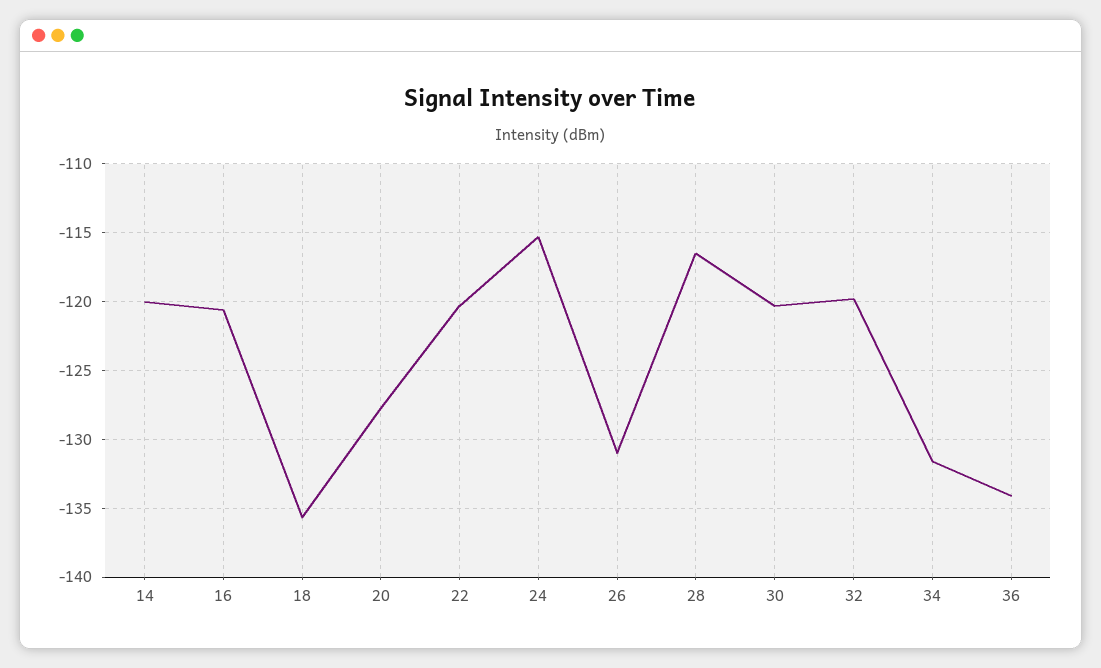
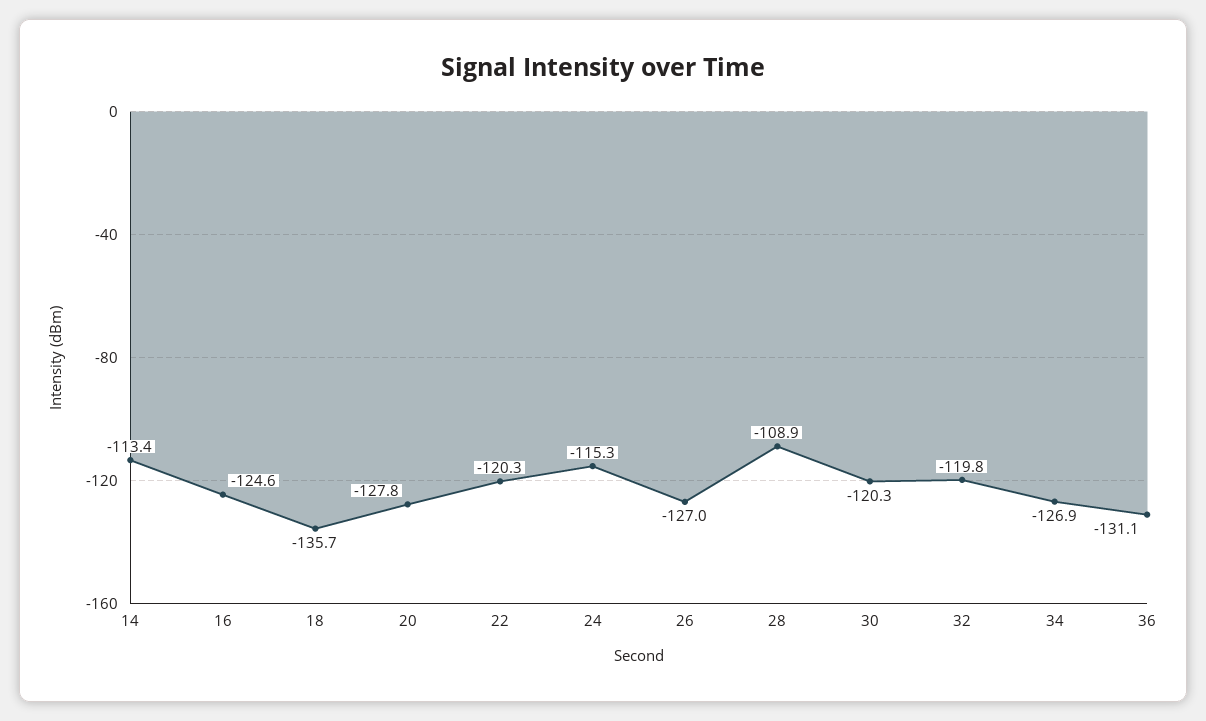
14: -120 -> -113.4
16: -120.5 -> -124.6
26: -131 -> -127
28: -116.5 -> -108.9
34: -131.5 -> -126.9
36: -134 -> -131.1

